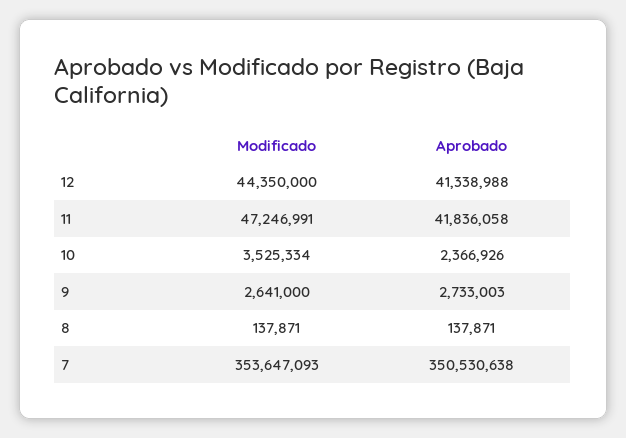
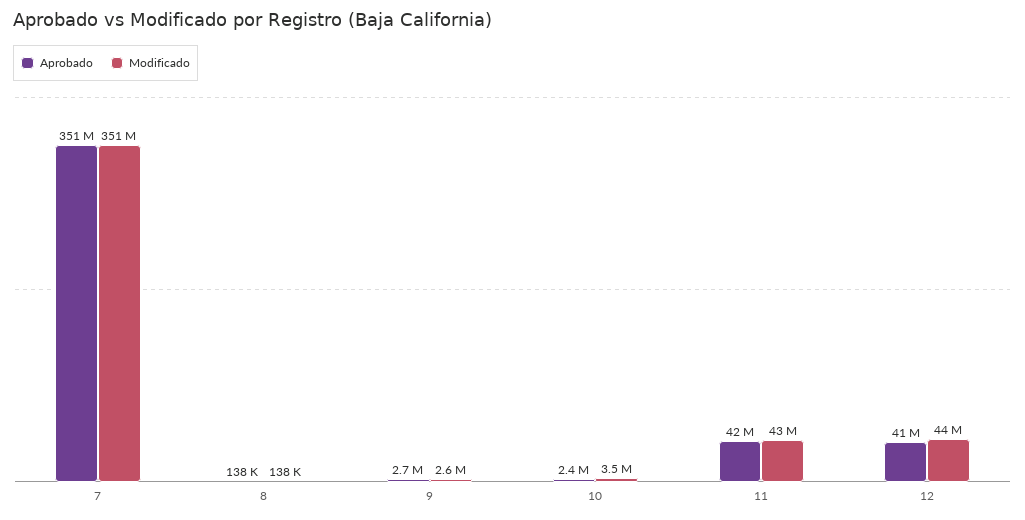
Modificado, 11: 47246991 -> 43000000
Modificado, 7: 353647093 -> 351000000

